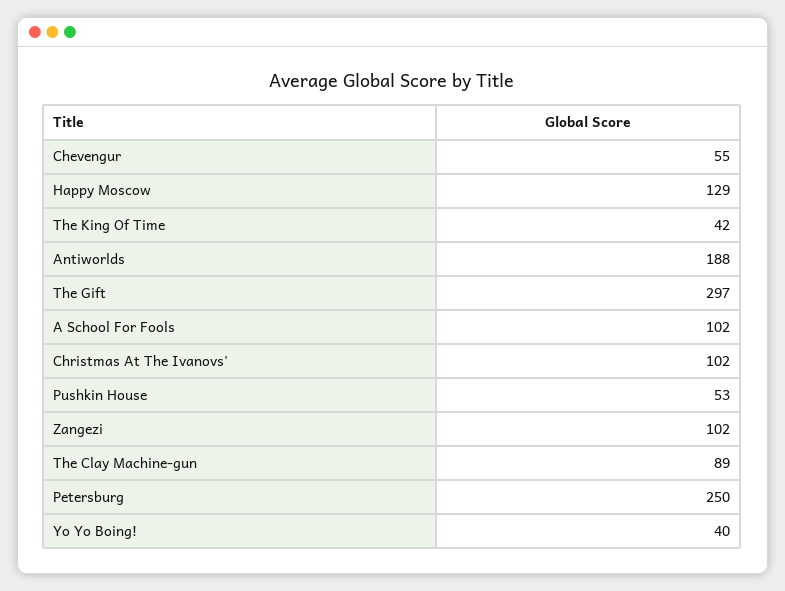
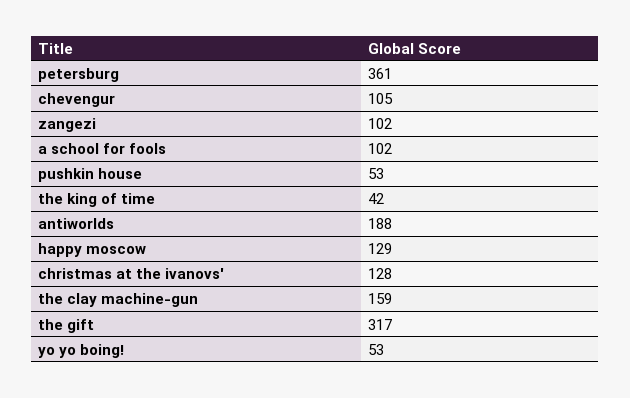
Chevengur: 55 -> 105
The Gift: 297 -> 317
Christmas At The Ivanovs': 102 -> 128
The Clay Machine-gun: 89 -> 159
Petersburg: 250 -> 361
Yo Yo Boing!: 40 -> 53

